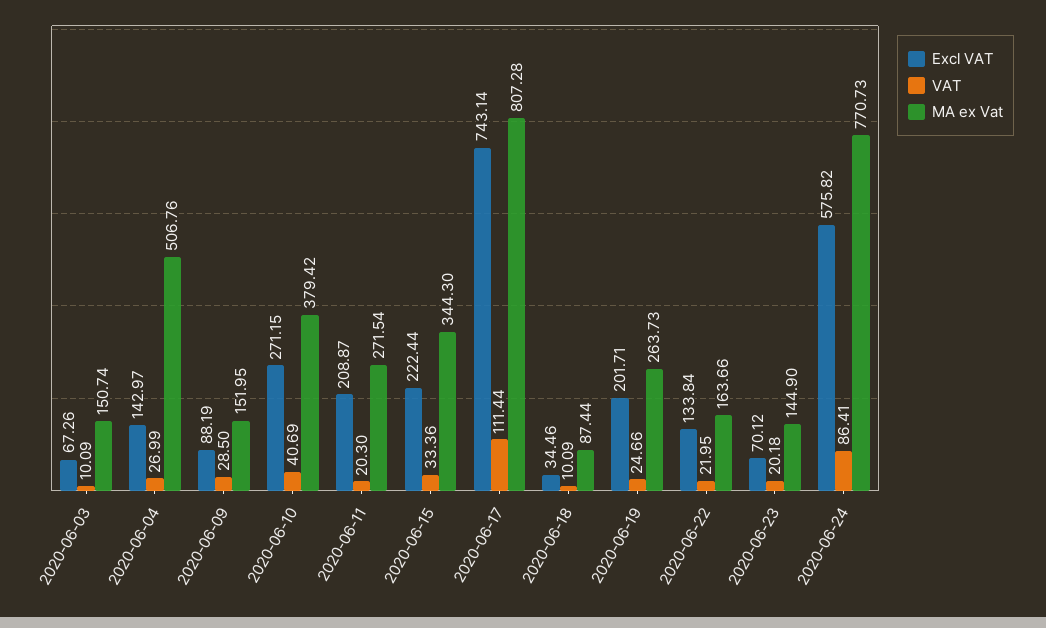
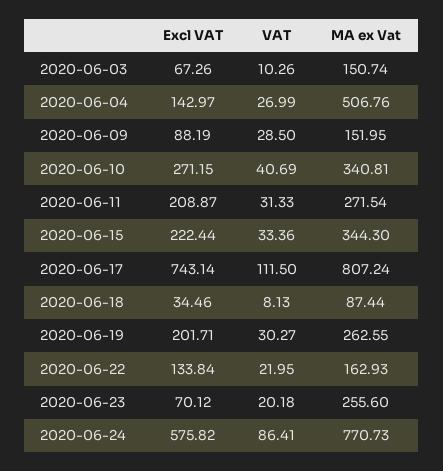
VAT, 2020-06-03: 10.09 -> 10.26
MA ex Vat, 2020-06-10: 379.42 -> 340.81
VAT, 2020-06-11: 20.3 -> 31.33
VAT, 2020-06-17: 111.44 -> 111.5
MA ex Vat, 2020-06-17: 807.28 -> 807.24
VAT, 2020-06-18: 10.09 -> 8.13
VAT, 2020-06-19: 24.66 -> 30.27
MA ex Vat, 2020-06-19: 263.73 -> 262.55
MA ex Vat, 2020-06-22: 163.66 -> 162.93
MA ex Vat, 2020-06-23: 144.9 -> 255.6

